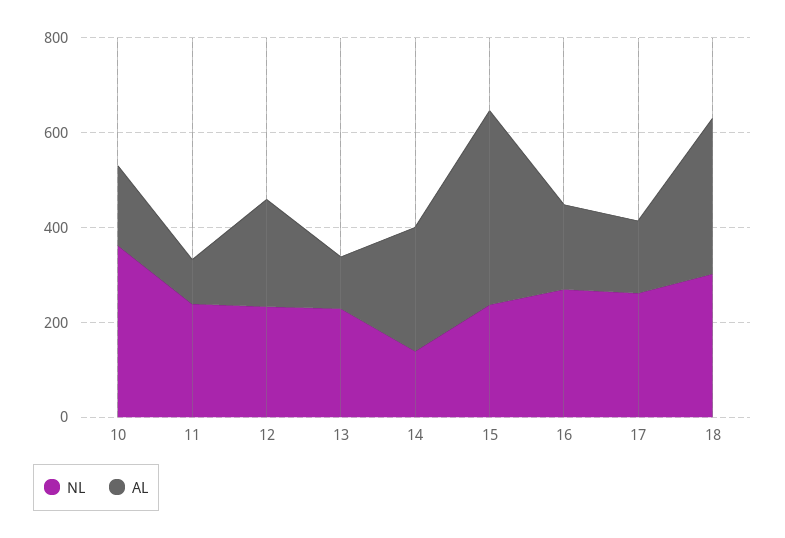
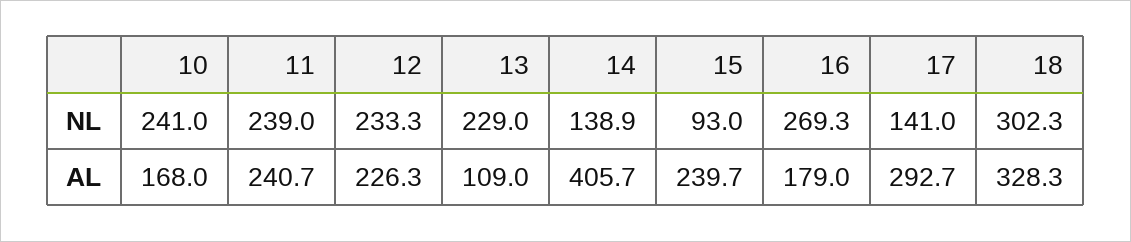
NL, 10: 350 -> 241
AL, 11: 100 -> 240.7
AL, 14: 250 -> 405.7
NL, 15: 250 -> 93
AL, 15: 400 -> 239.7
NL, 17: 250 -> 141
AL, 17: 150 -> 292.7

